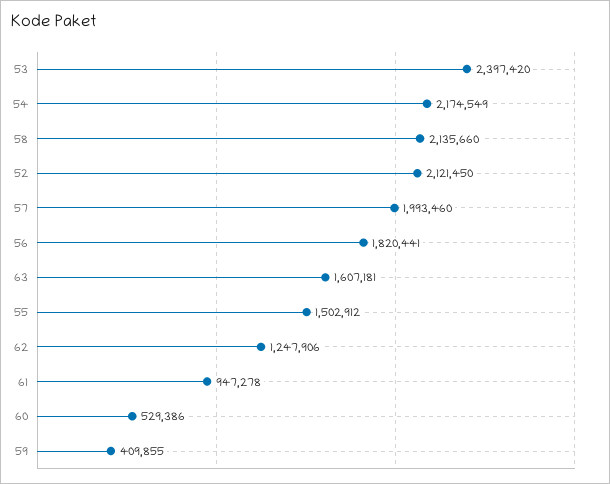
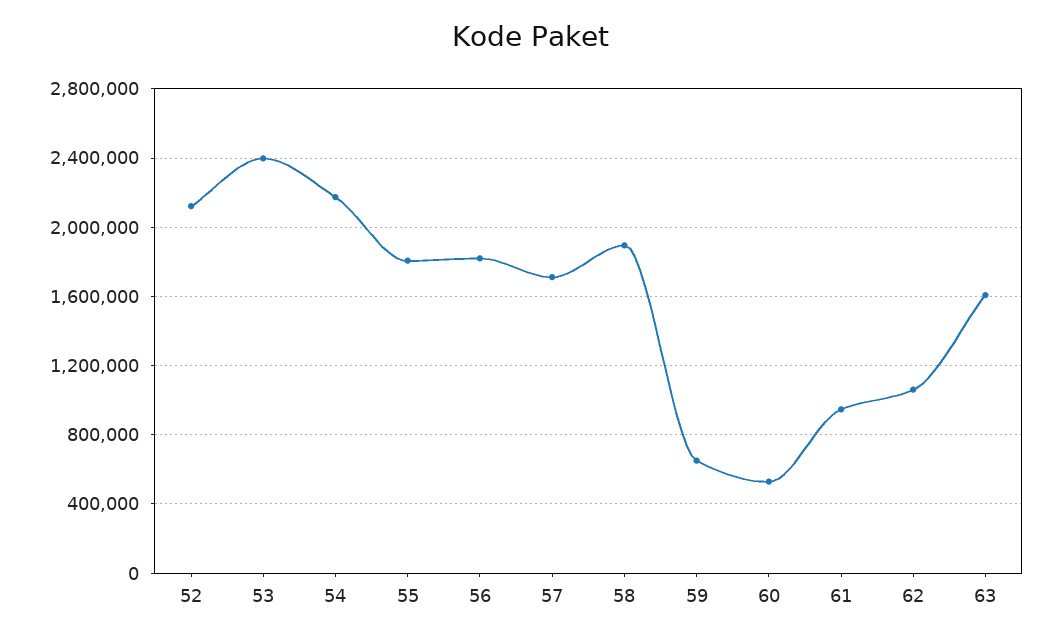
58: 2135660 -> 1900000
57: 1993460 -> 1700000
55: 1502912 -> 1800000
62: 1247906 -> 1050000
59: 409855 -> 650000

